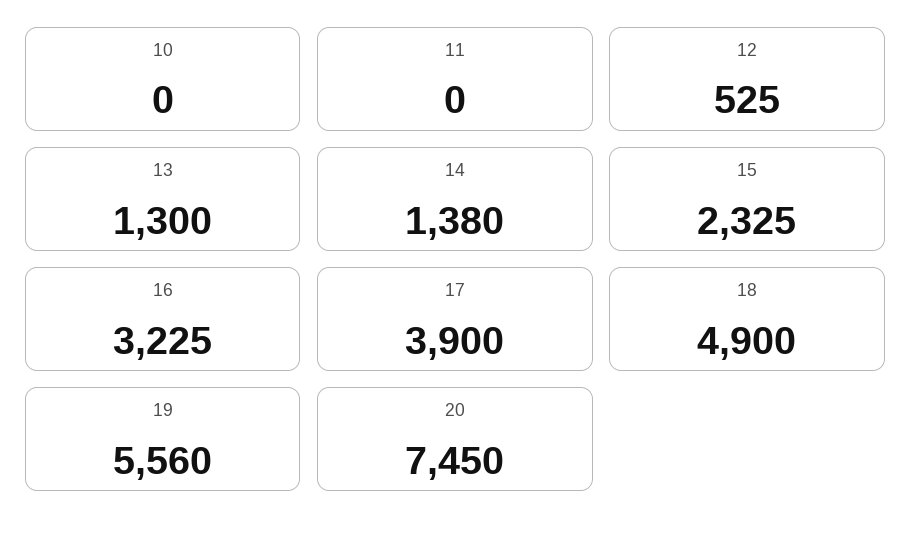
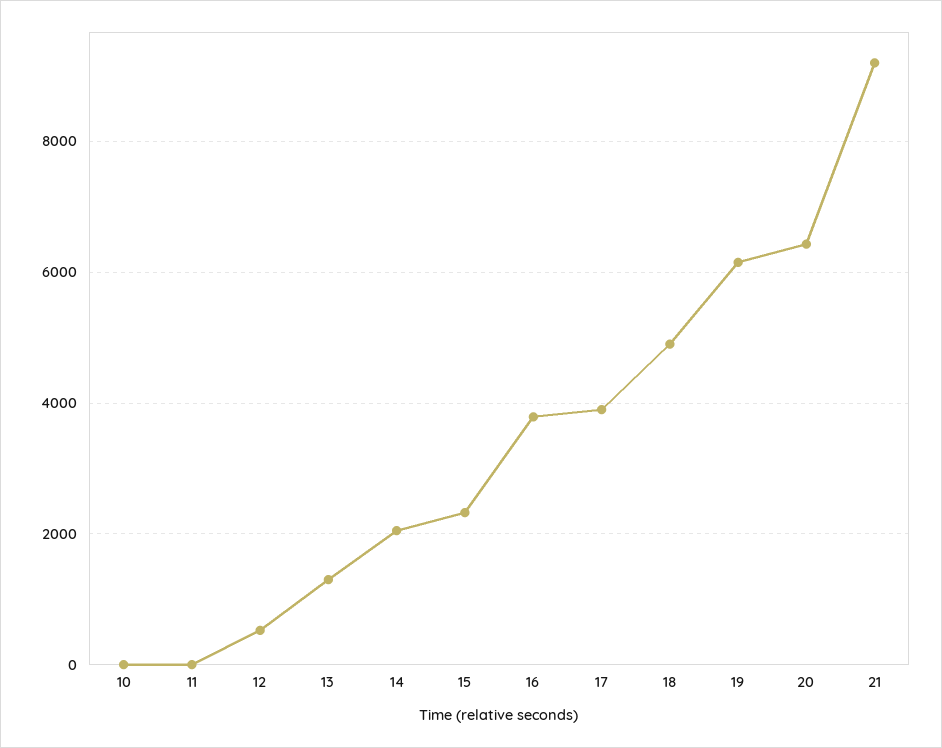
14: 1380 -> 2000
16: 3225 -> 3800
19: 5560 -> 6200
20: 7450 -> 6400
21: none -> 9200

